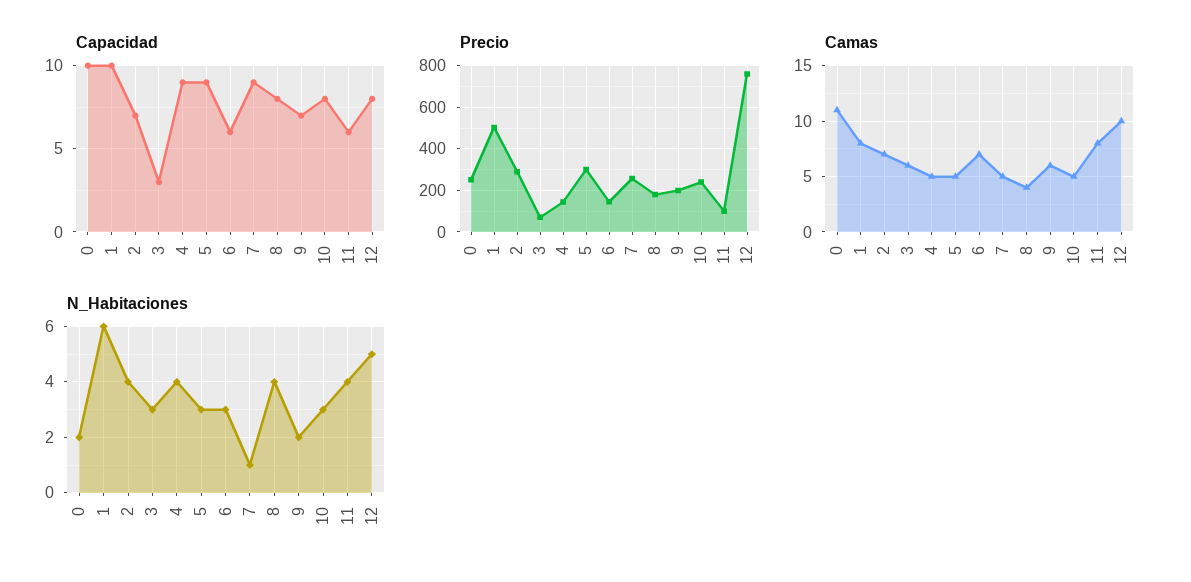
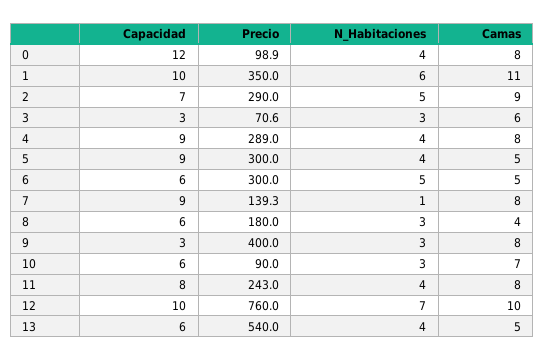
Capacidad, 0: 10 -> 12
Capacidad, 8: 8 -> 6
Capacidad, 9: 7 -> 3
Capacidad, 10: 8 -> 6
Capacidad, 11: 6 -> 8
Capacidad, 12: 8 -> 10
Precio, 0: 250 -> 98.9
Precio, 1: 500 -> 350
Precio, 4: 150 -> 289
Precio, 6: 150 -> 300
Precio, 7: 250 -> 139.3
Precio, 9: 200 -> 400
Precio, 10: 250 -> 90
Precio, 11: 100 -> 243
Camas, 0: 11 -> 8
Camas, 1: 8 -> 11
Camas, 2: 7 -> 9
Camas, 4: 5 -> 8
Camas, 6: 7 -> 5
Camas, 7: 5 -> 8
Camas, 9: 6 -> 8
Camas, 10: 5 -> 7
N_Habitaciones, 0: 2 -> 4
N_Habitaciones, 2: 4 -> 5
N_Habitaciones, 5: 3 -> 4
N_Habitaciones, 6: 3 -> 5
N_Habitaciones, 8: 4 -> 3
N_Habitaciones, 9: 2 -> 3
N_Habitaciones, 12: 5 -> 7
Capacidad, 13: none -> 6
Precio, 13: none -> 540
N_Habitaciones, 13: none -> 4
Camas, 13: none -> 5

